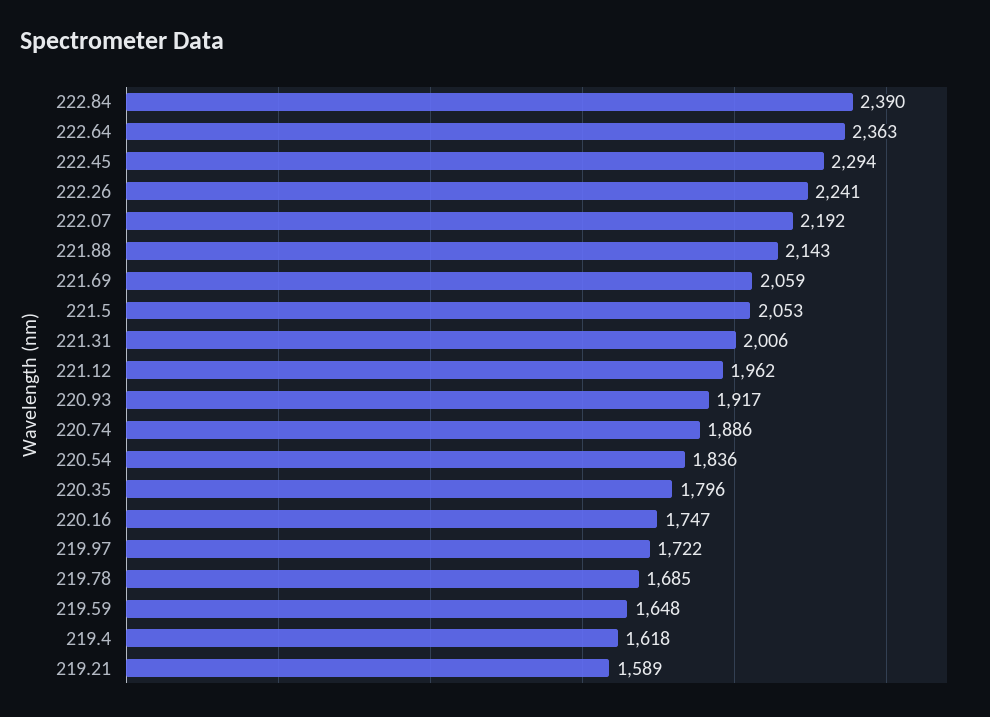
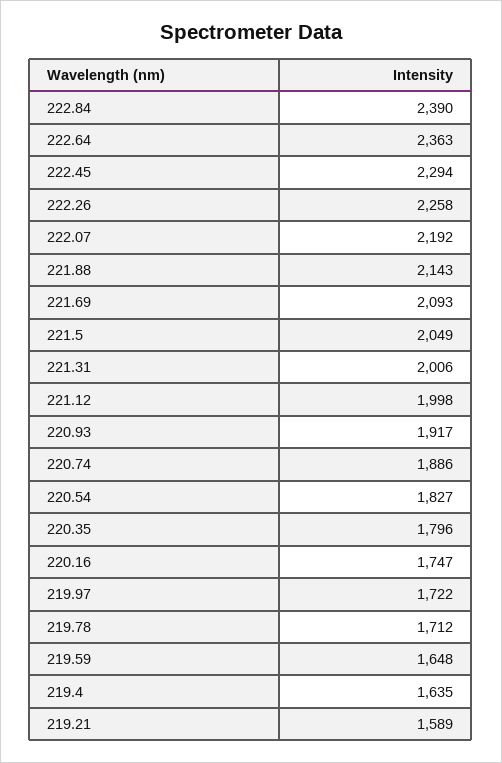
222.26: 2241 -> 2258
221.69: 2059 -> 2093
221.5: 2053 -> 2049
221.12: 1962 -> 1998
220.54: 1836 -> 1827
219.78: 1685 -> 1712
219.4: 1618 -> 1635

